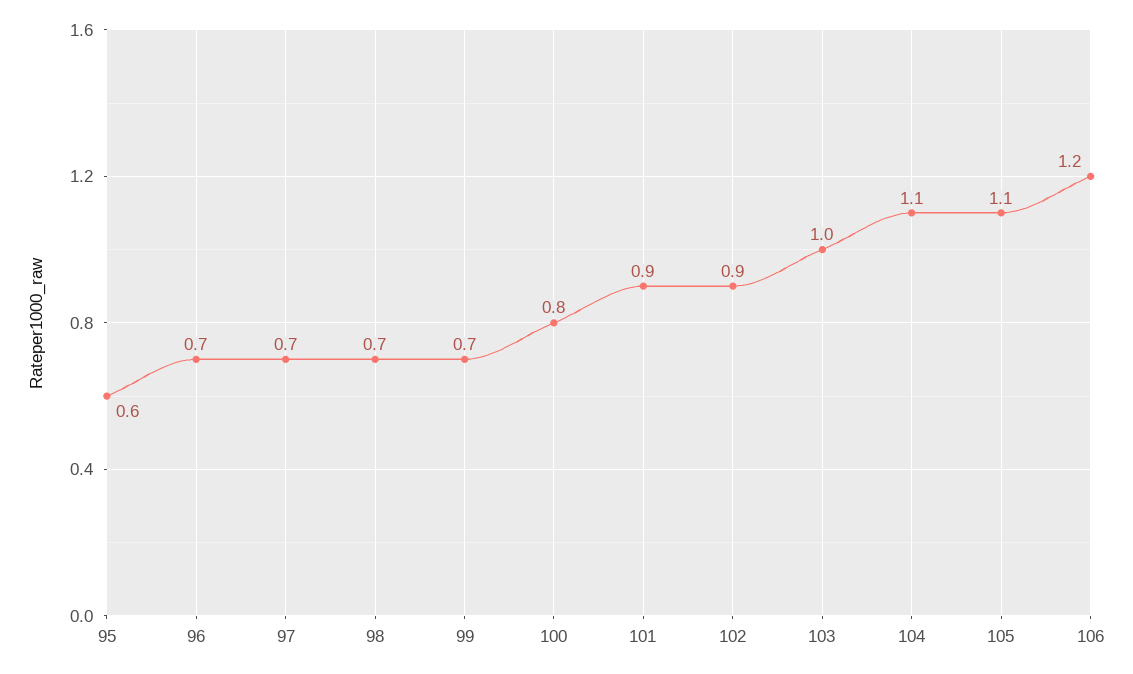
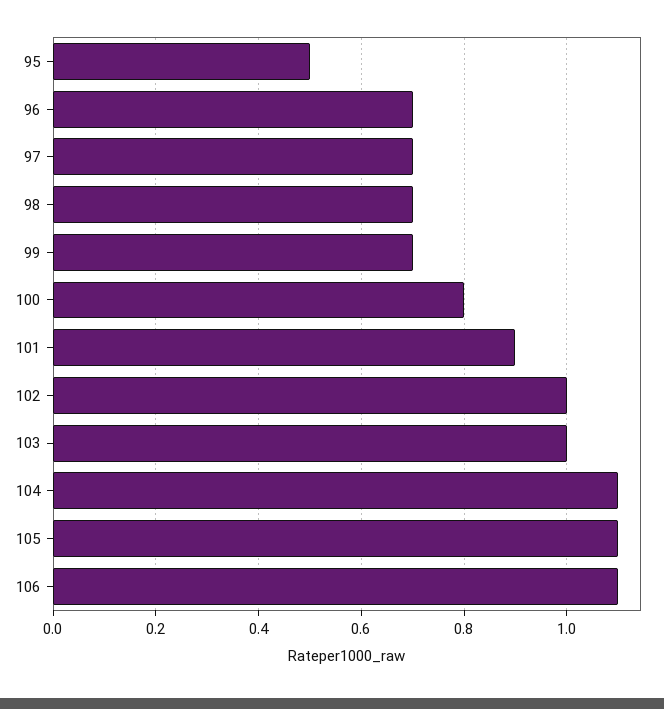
95: 0.6 -> 0.5
102: 0.9 -> 1
106: 1.2 -> 1.1

